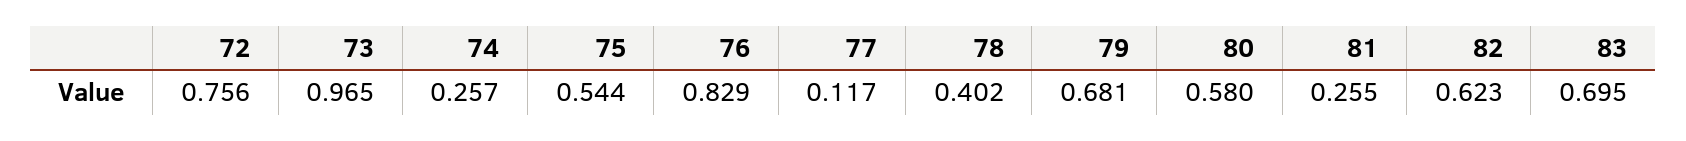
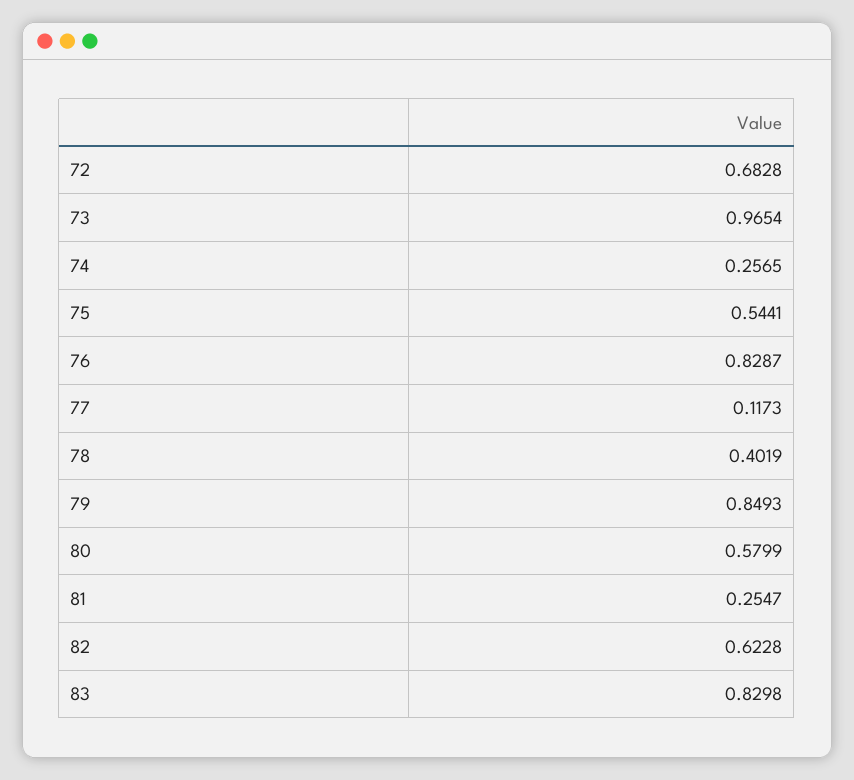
72: 0.756 -> 0.6828
79: 0.681 -> 0.8493
83: 0.695 -> 0.8298

